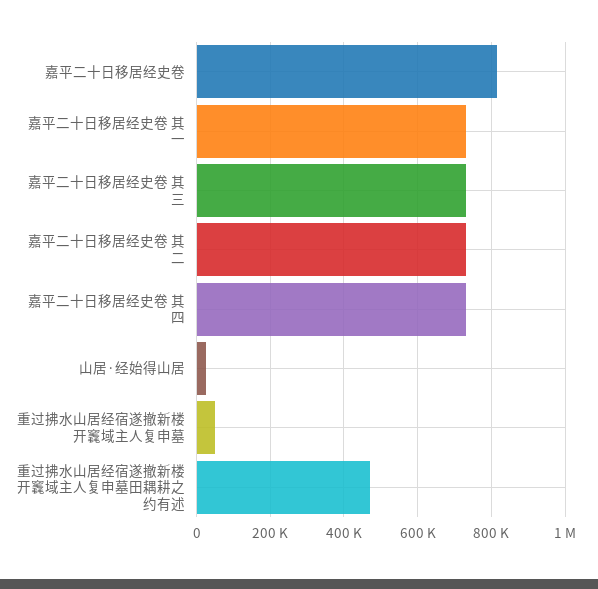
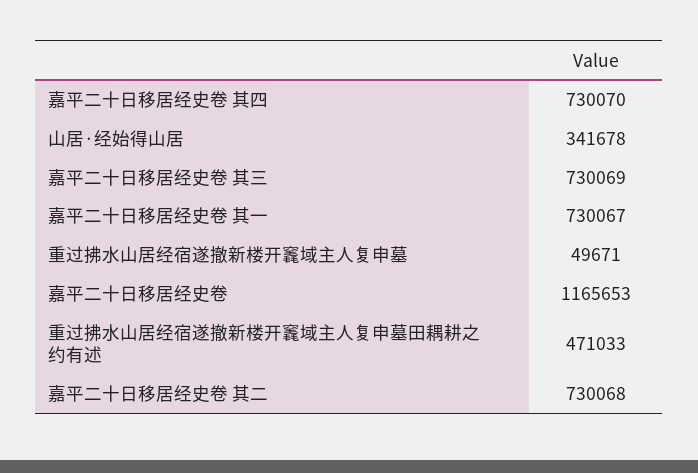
嘉平二十日移居经史卷: 820000 -> 1165653
山居·经始得山居: 20000 -> 341678

